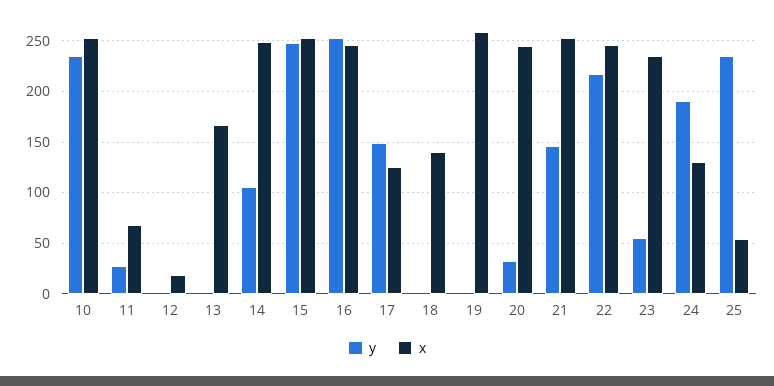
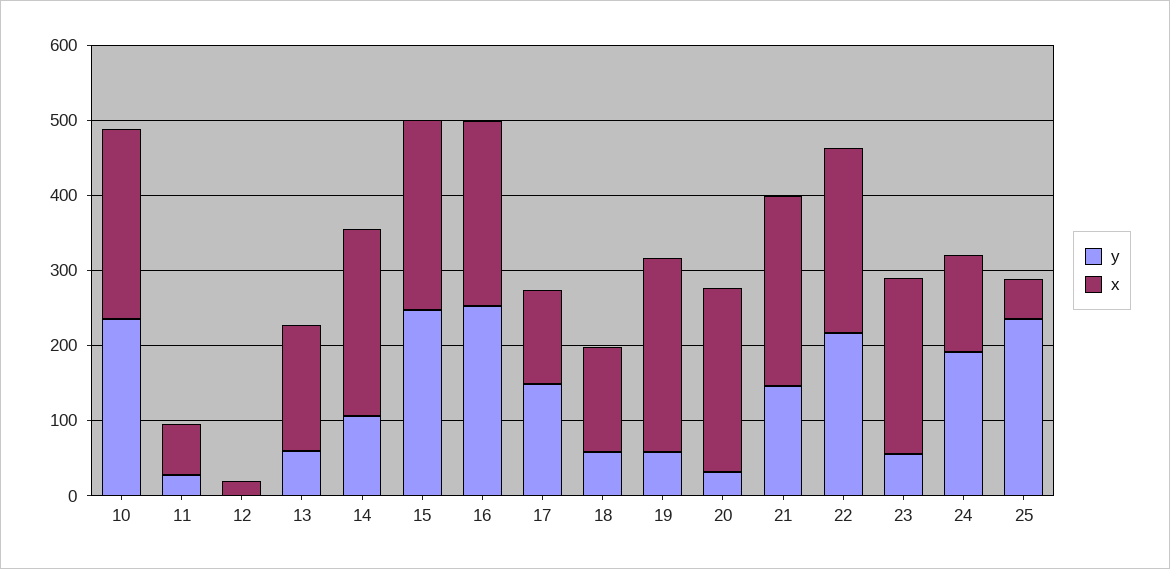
y, 13: 0 -> 60
y, 18: 0 -> 60
y, 19: 0 -> 60

